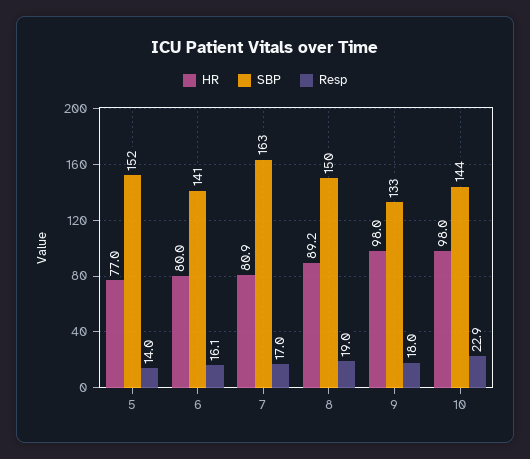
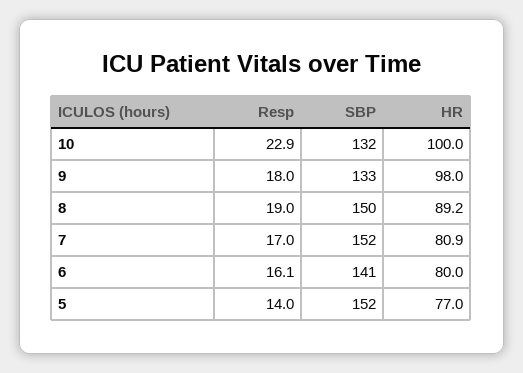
SBP, 7: 163 -> 152
HR, 10: 98 -> 100
SBP, 10: 144 -> 132

